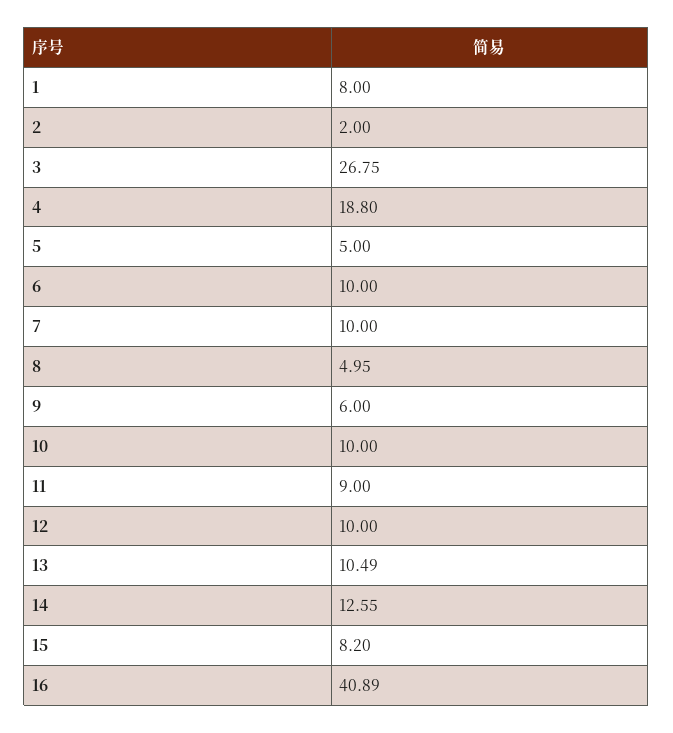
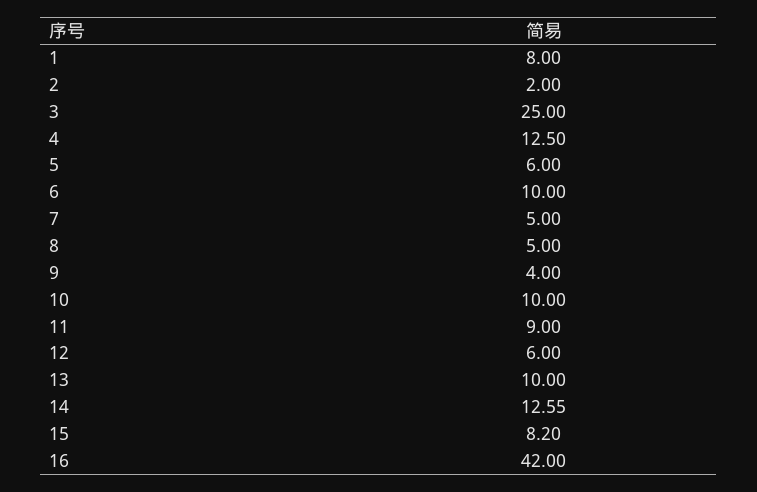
3: 26.75 -> 25
4: 18.8 -> 12.5
5: 5 -> 6
7: 10 -> 5
8: 4.95 -> 5
9: 6 -> 4
12: 10 -> 6
13: 10.49 -> 10
16: 40.89 -> 42

